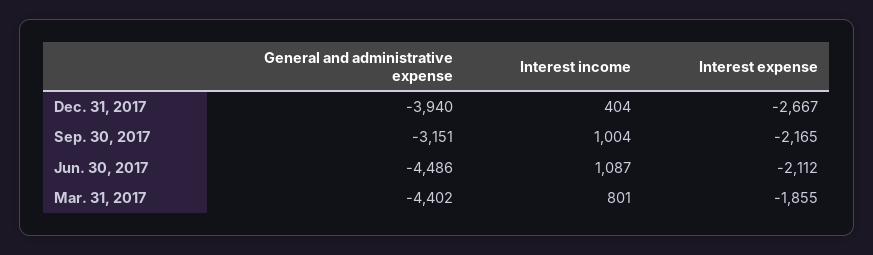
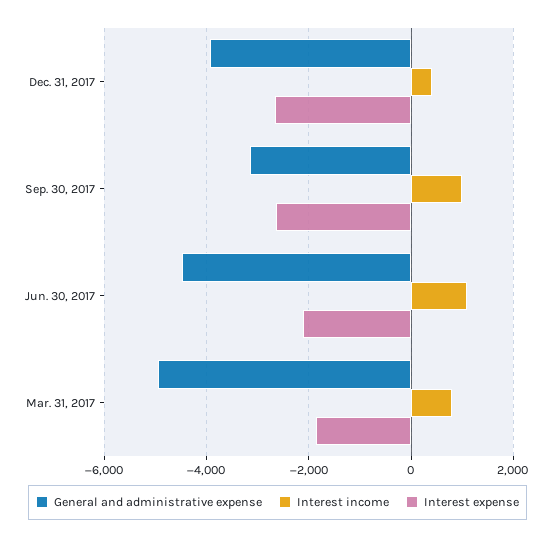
Interest expense, Sep. 30, 2017: -2165 -> -2600
General and administrative expense, Mar. 31, 2017: -4402 -> -5000

